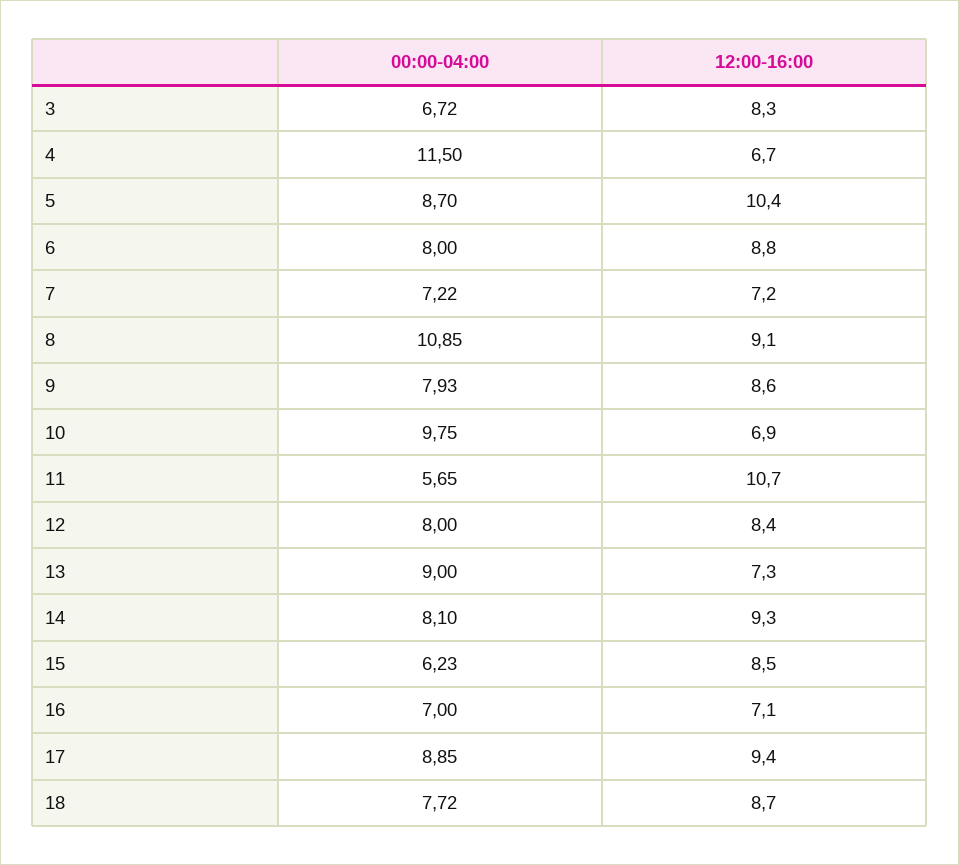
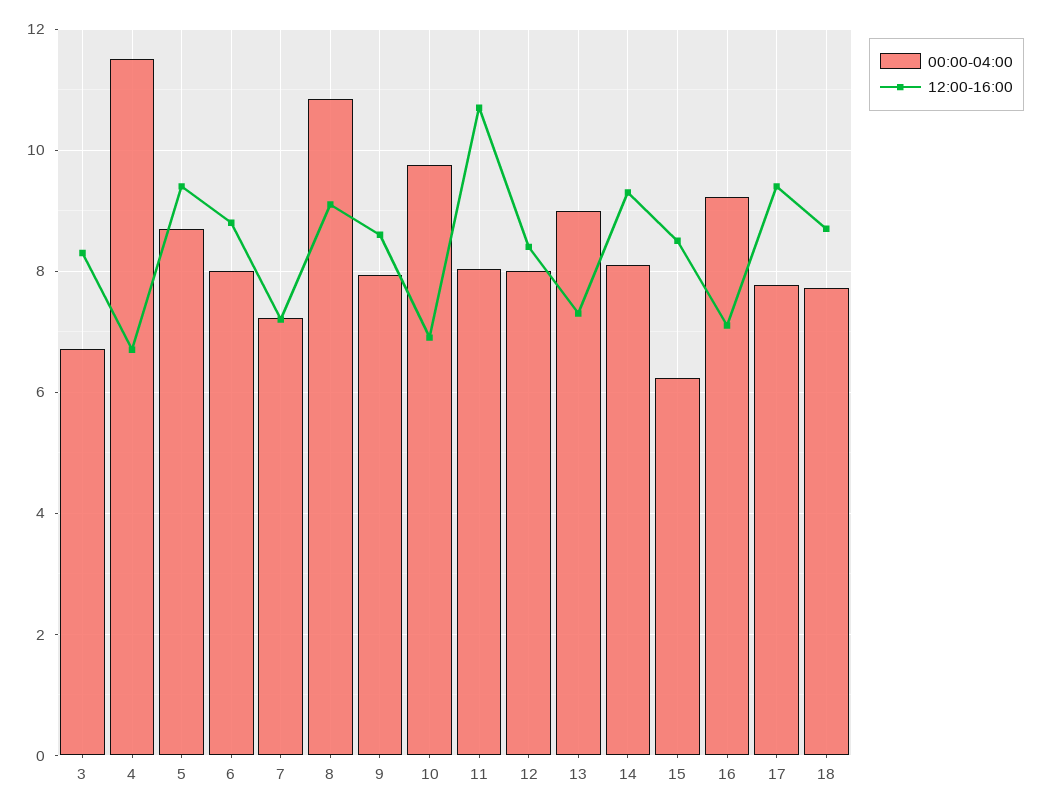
12:00-16:00, 5: 10.4 -> 9.4
00:00-04:00, 11: 5.65 -> 8
00:00-04:00, 16: 7 -> 9.2
00:00-04:00, 17: 8.85 -> 7.8

